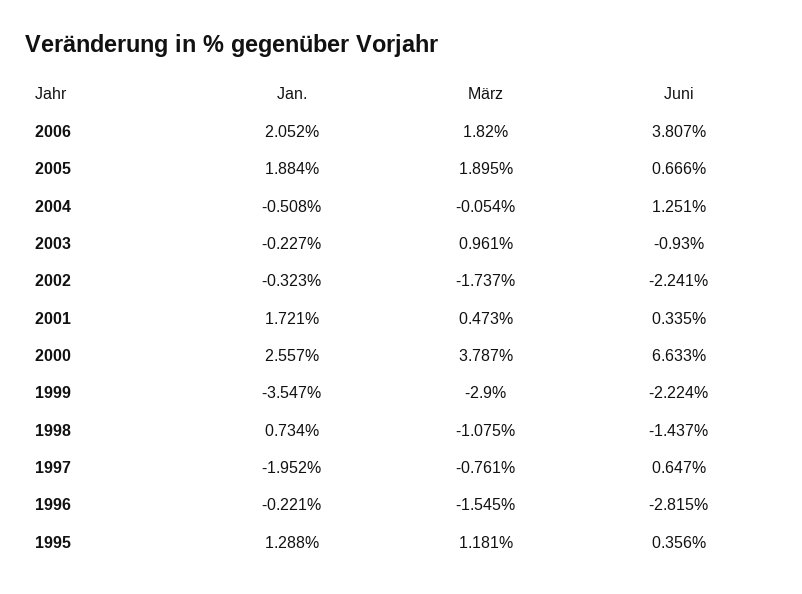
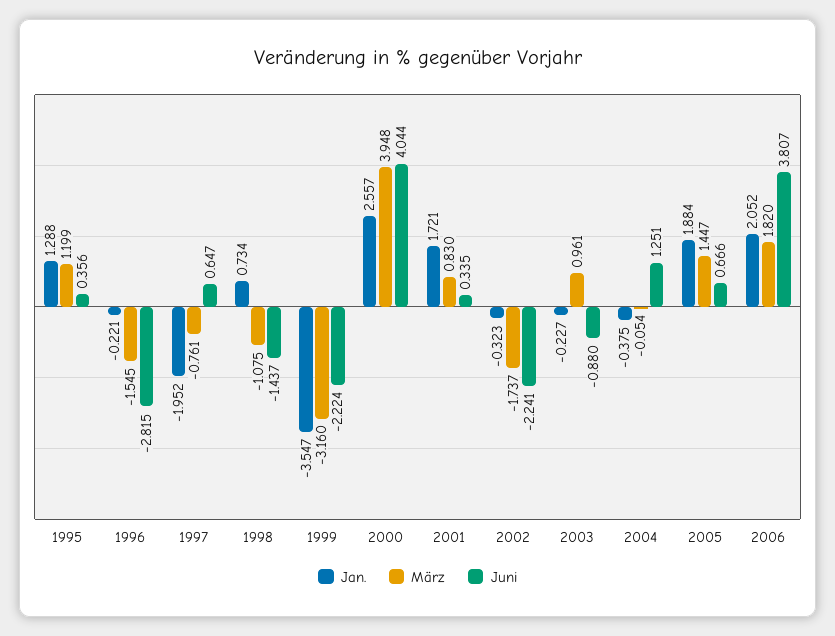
März, 2005: 1.895 -> 1.447
Jan., 2004: -0.508 -> -0.375
Juni, 2003: -0.93 -> -0.88
März, 2001: 0.473 -> 0.83
März, 2000: 3.787 -> 3.948
Juni, 2000: 6.633 -> 4.044
März, 1999: -2.9 -> -3.16
März, 1995: 1.181 -> 1.199

